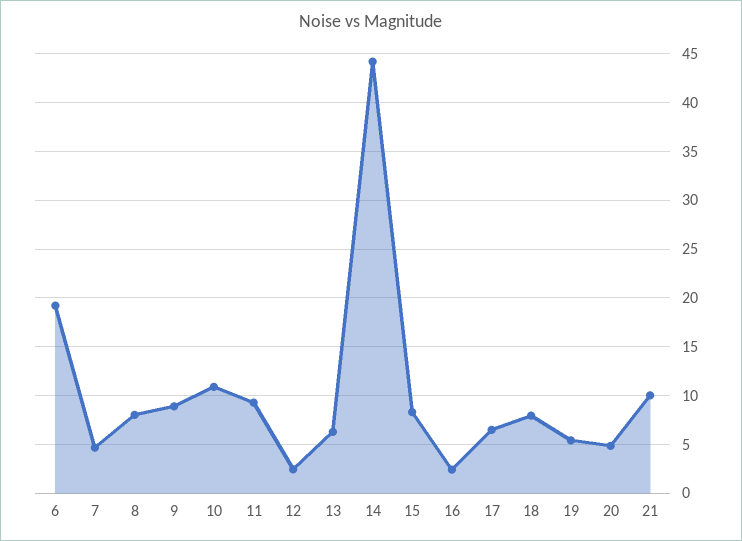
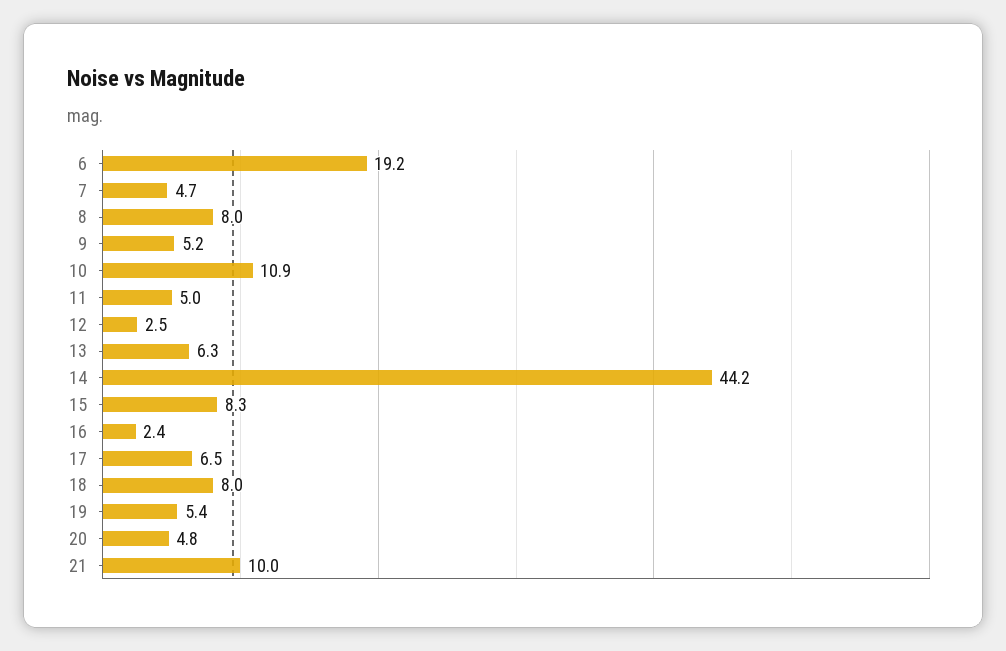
9: 9 -> 5.2
11: 9 -> 5

